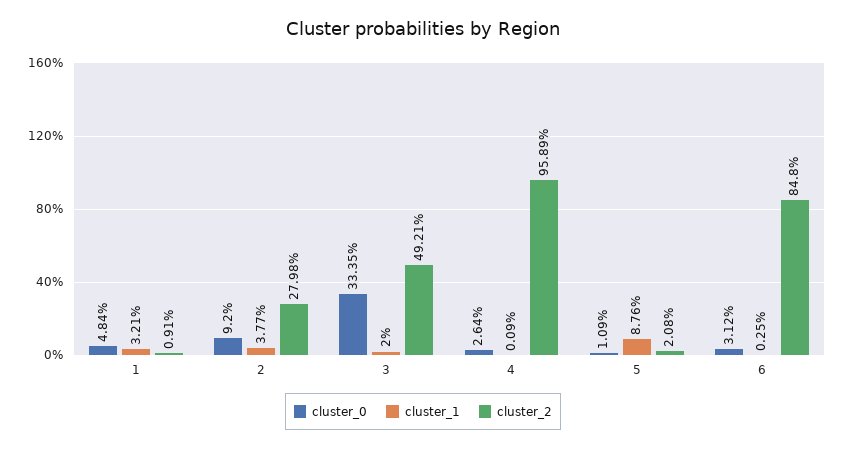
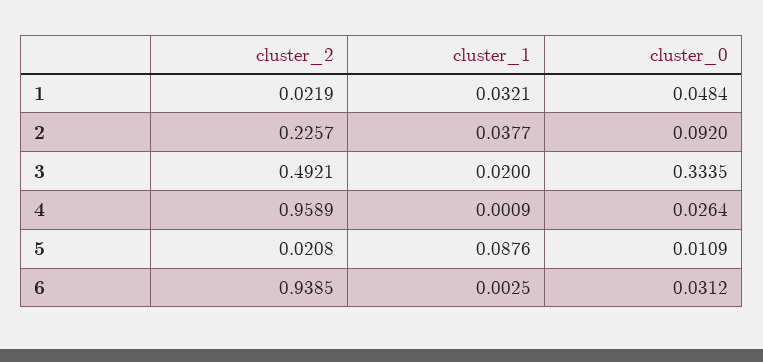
cluster_2, 1: 0.0091 -> 0.0219
cluster_2, 2: 0.2798 -> 0.2257
cluster_2, 6: 0.848 -> 0.9385

